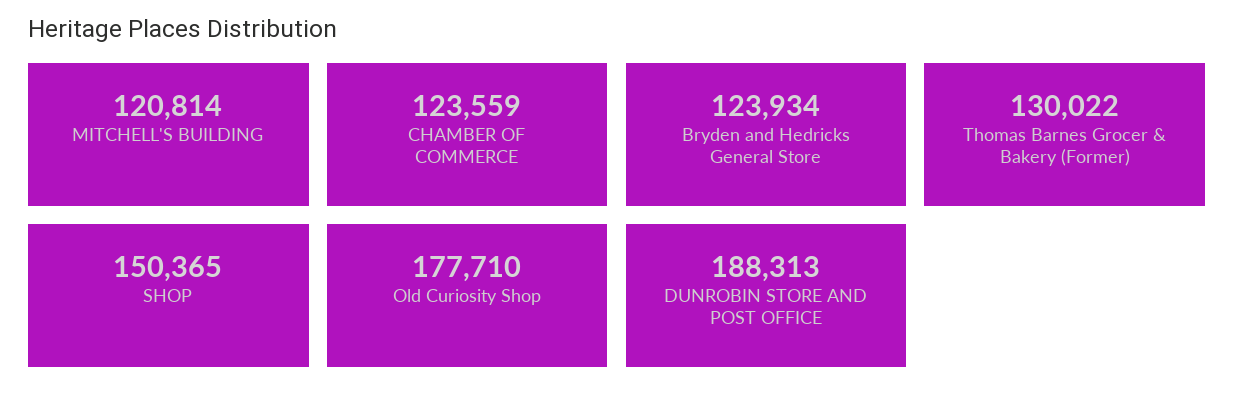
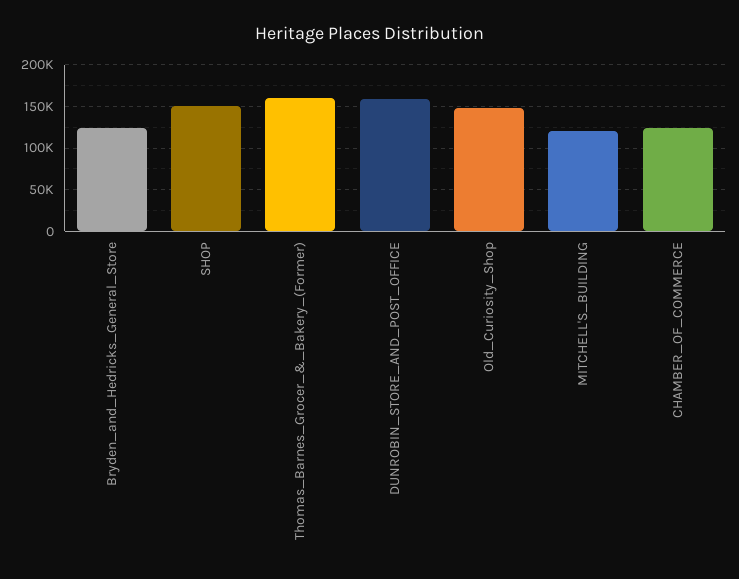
Thomas Barnes Grocer & Bakery (Former): 130022 -> 160000
Old Curiosity Shop: 177710 -> 150000
DUNROBIN STORE AND POST OFFICE: 188313 -> 160000

